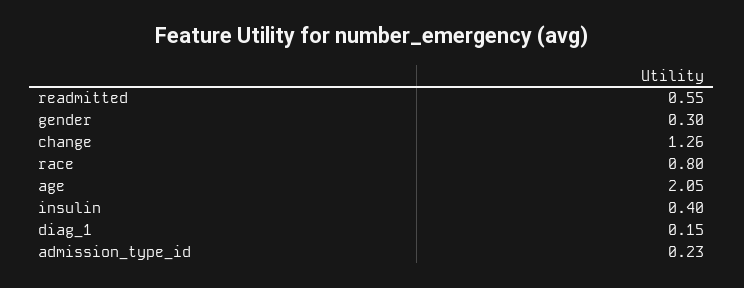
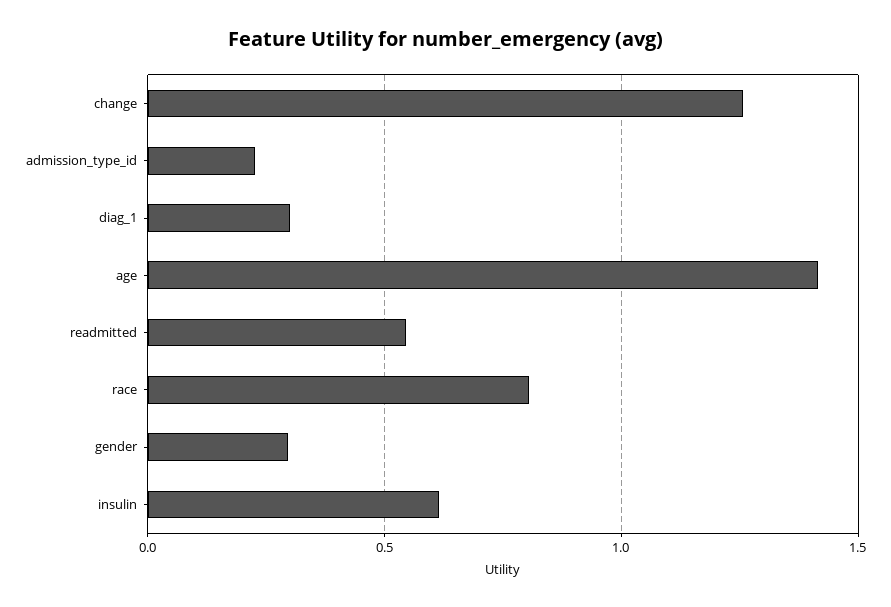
age: 2.05 -> 1.4
insulin: 0.4 -> 0.6
diag_1: 0.15 -> 0.3

